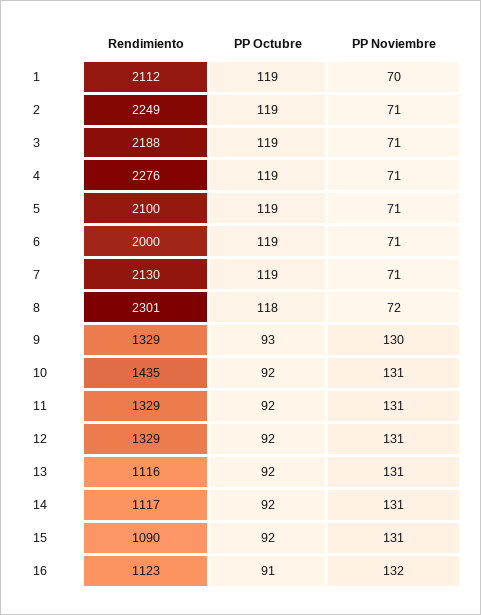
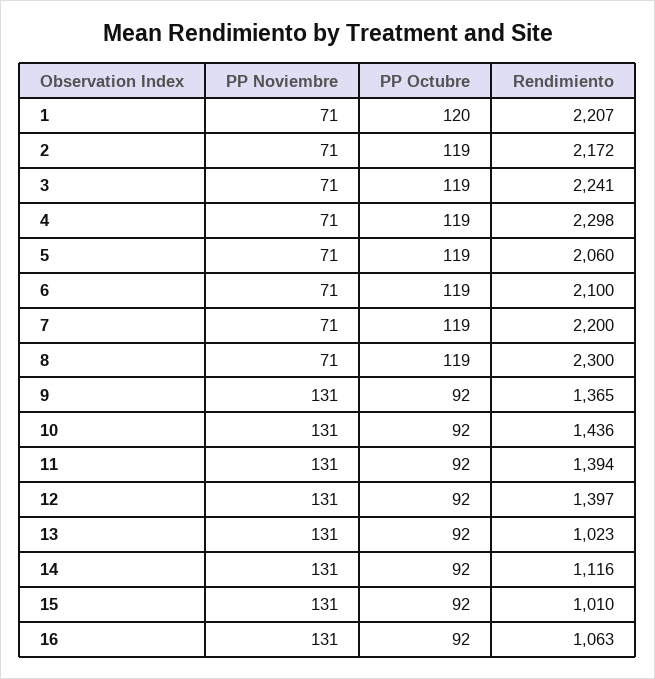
Rendimiento, 1: 2112 -> 2207
PP Octubre, 1: 119 -> 120
PP Noviembre, 1: 70 -> 71
Rendimiento, 2: 2249 -> 2172
Rendimiento, 3: 2188 -> 2241
Rendimiento, 4: 2276 -> 2298
Rendimiento, 5: 2100 -> 2060
Rendimiento, 6: 2000 -> 2100
Rendimiento, 7: 2130 -> 2200
Rendimiento, 8: 2301 -> 2300
PP Octubre, 8: 118 -> 119
PP Noviembre, 8: 72 -> 71
Rendimiento, 9: 1329 -> 1365
PP Octubre, 9: 93 -> 92
PP Noviembre, 9: 130 -> 131
Rendimiento, 10: 1435 -> 1436
Rendimiento, 11: 1329 -> 1394
Rendimiento, 12: 1329 -> 1397
Rendimiento, 13: 1116 -> 1023
Rendimiento, 14: 1117 -> 1116
Rendimiento, 15: 1090 -> 1010
Rendimiento, 16: 1123 -> 1063
PP Octubre, 16: 91 -> 92
PP Noviembre, 16: 132 -> 131

